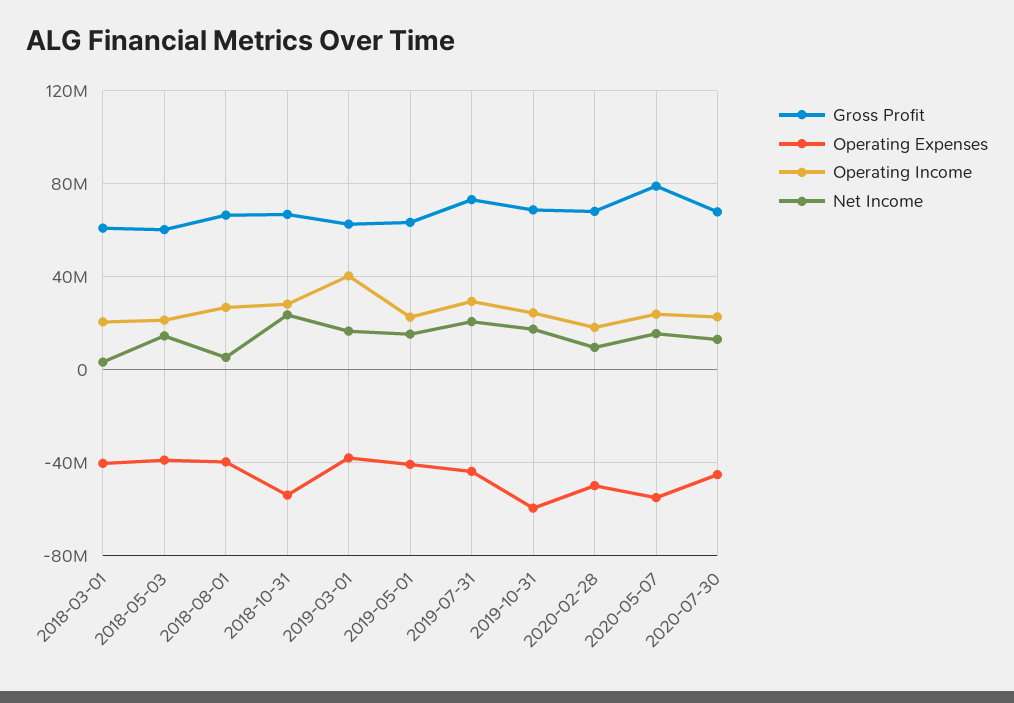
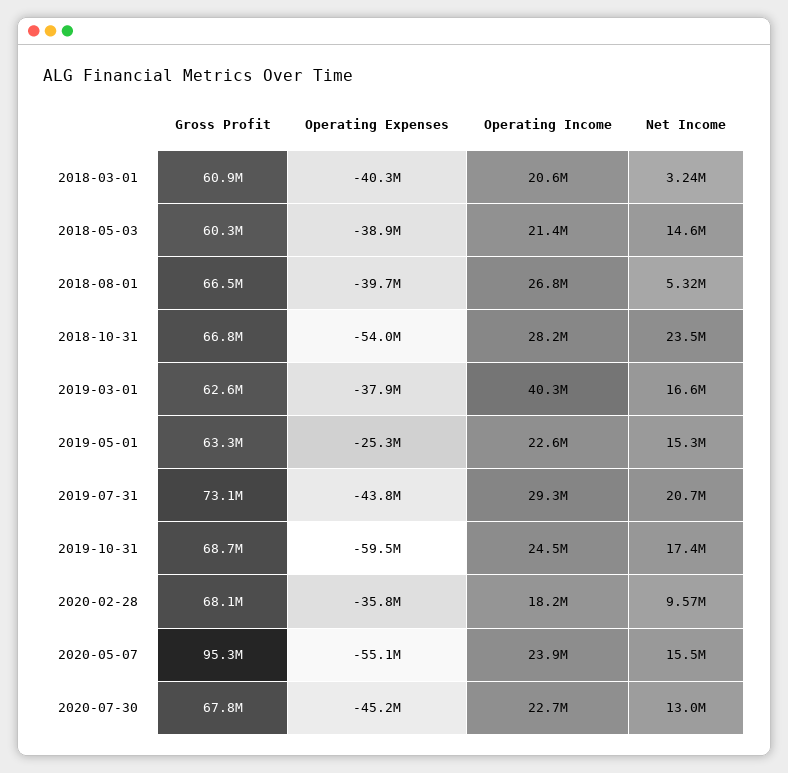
Operating Expenses, 2019-05-01: -40000000 -> -25300000
Operating Expenses, 2020-02-28: -50000000 -> -35800000
Gross Profit, 2020-05-07: 80000000 -> 95300000

